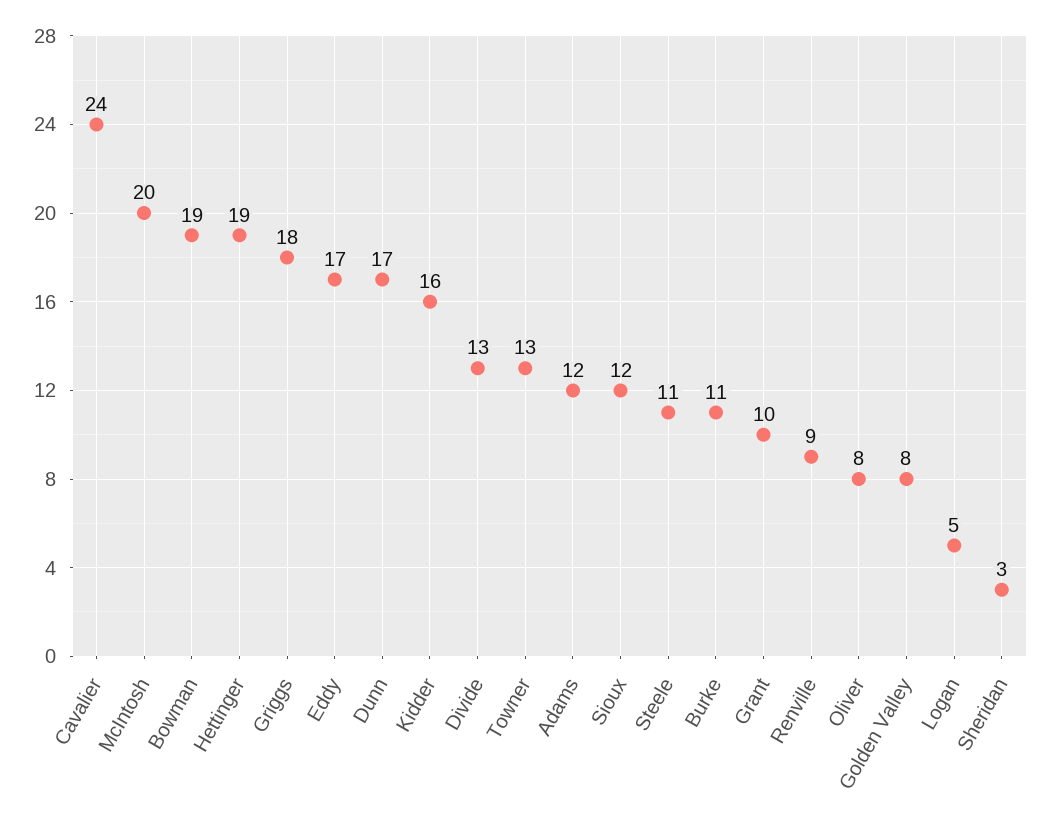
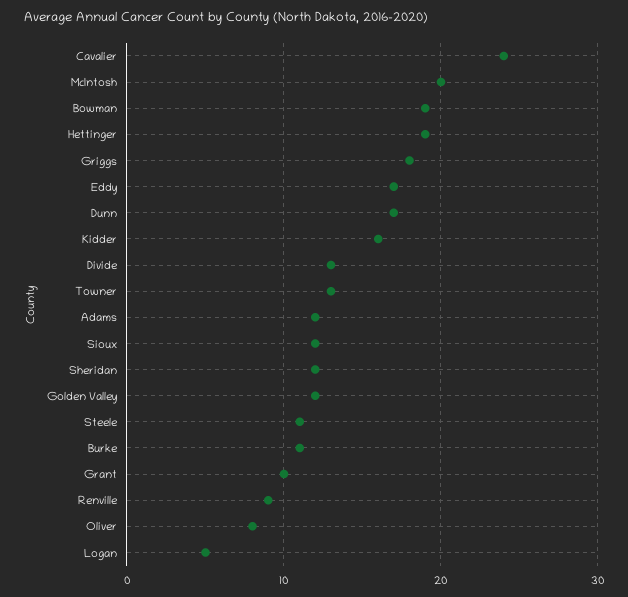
Golden Valley: 8 -> 12
Sheridan: 3 -> 12

